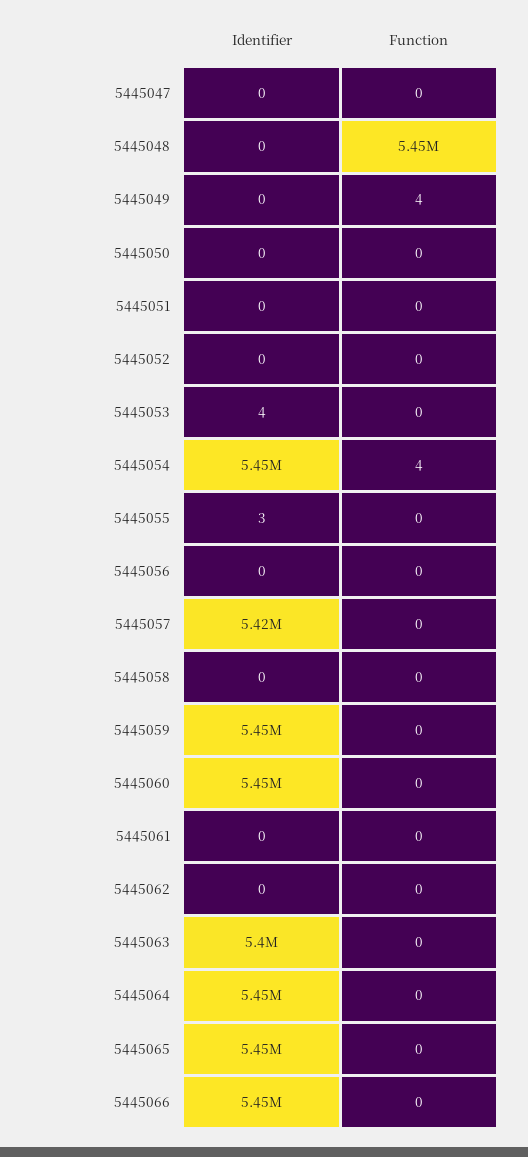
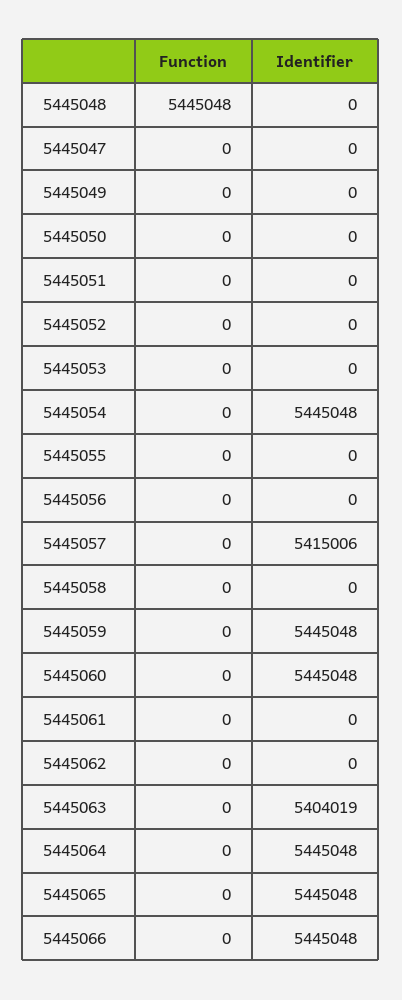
Function, 5445049: 4 -> 0
Identifier, 5445053: 4 -> 0
Function, 5445054: 4 -> 0
Identifier, 5445055: 3 -> 0

